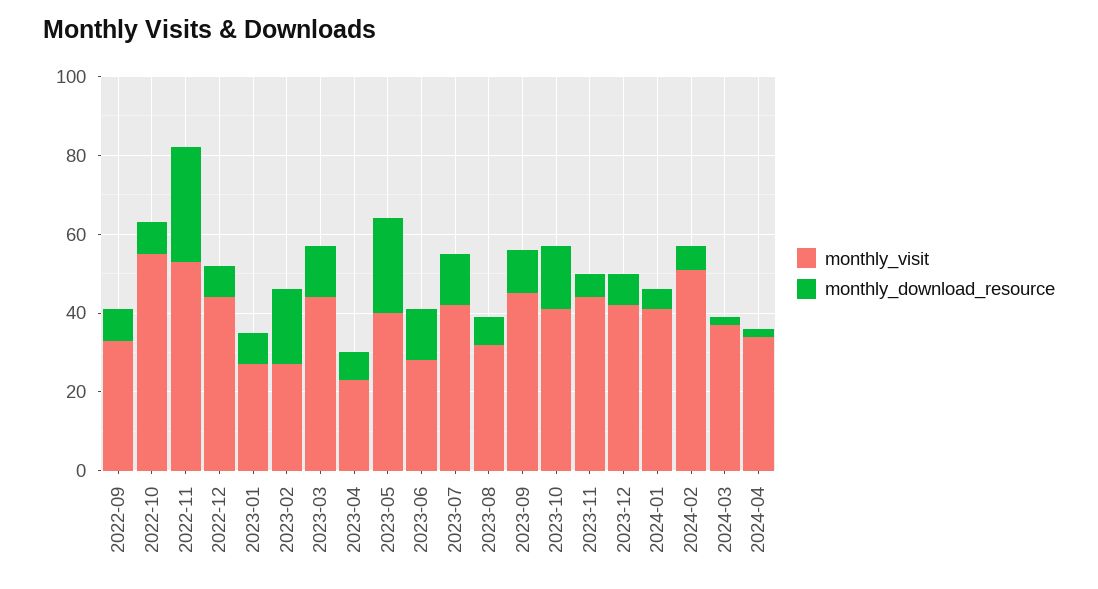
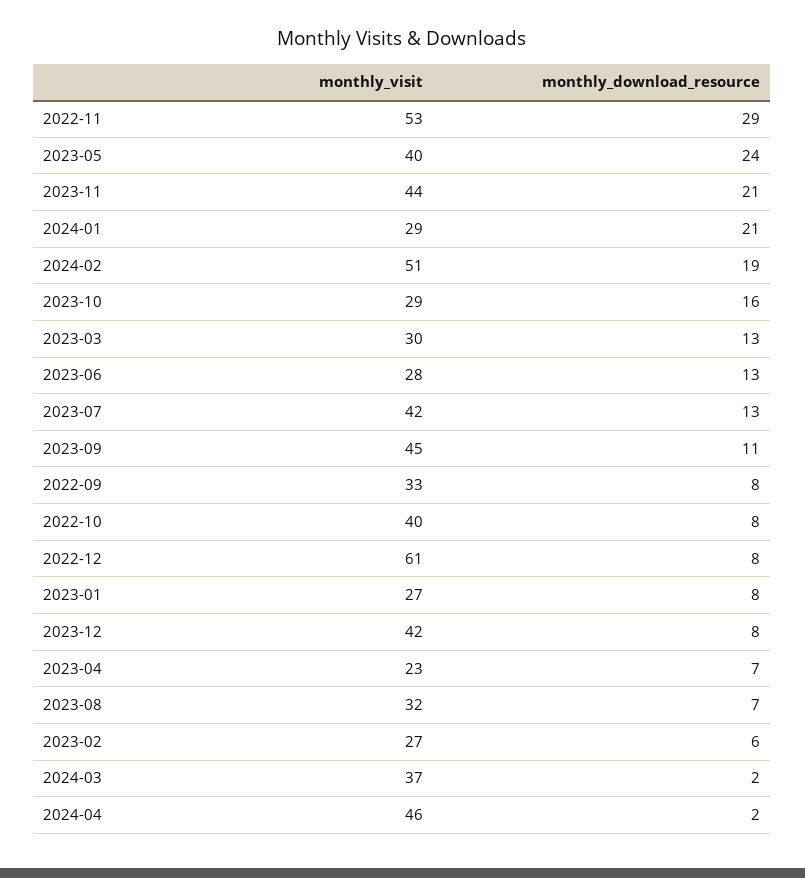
monthly_visit, 2022-10: 55 -> 40
monthly_visit, 2022-12: 45 -> 61
monthly_download_resource, 2023-02: 20 -> 6
monthly_visit, 2023-03: 45 -> 30
monthly_visit, 2023-10: 40 -> 29
monthly_download_resource, 2023-11: 5 -> 21
monthly_visit, 2024-01: 40 -> 29
monthly_download_resource, 2024-01: 5 -> 21
monthly_download_resource, 2024-02: 5 -> 19
monthly_visit, 2024-04: 35 -> 46

